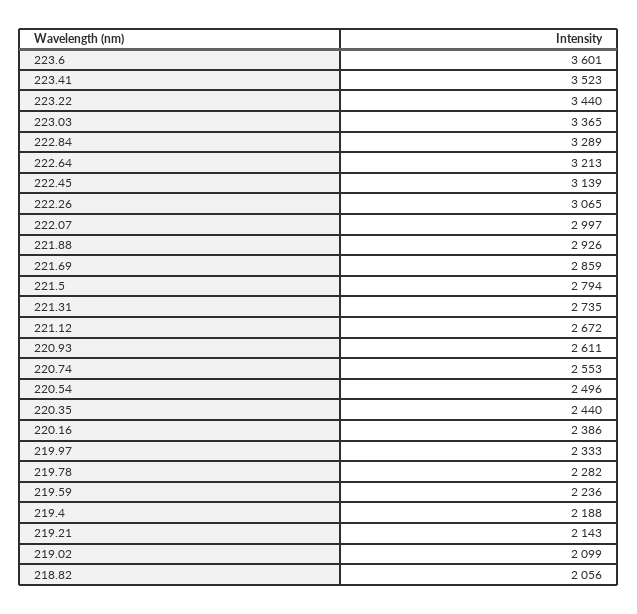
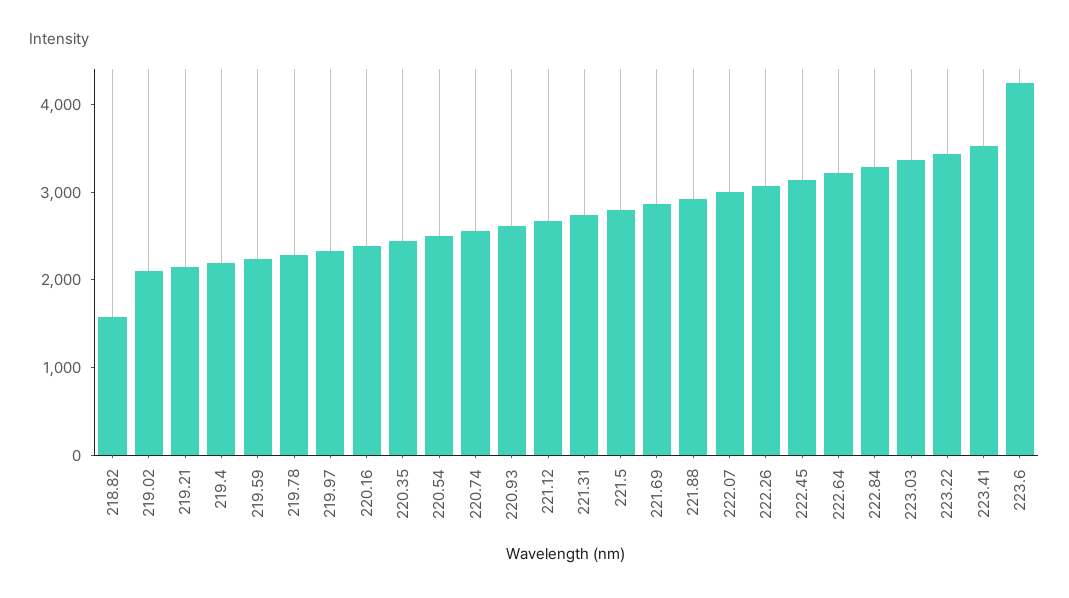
223.6: 3601 -> 4200
218.82: 2056 -> 1600

